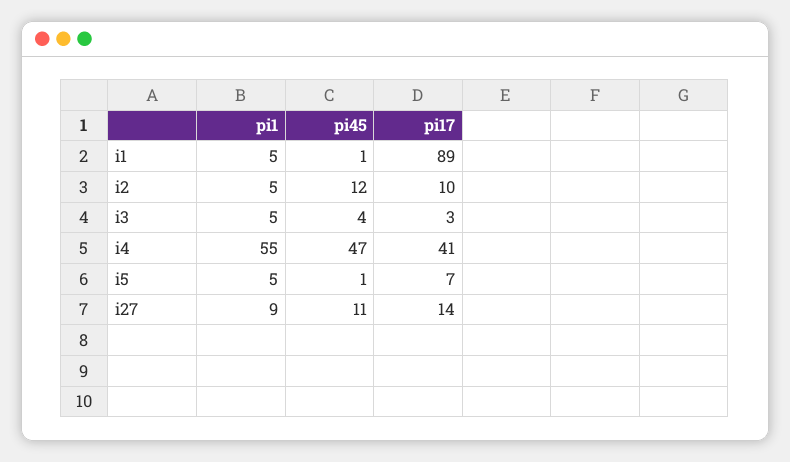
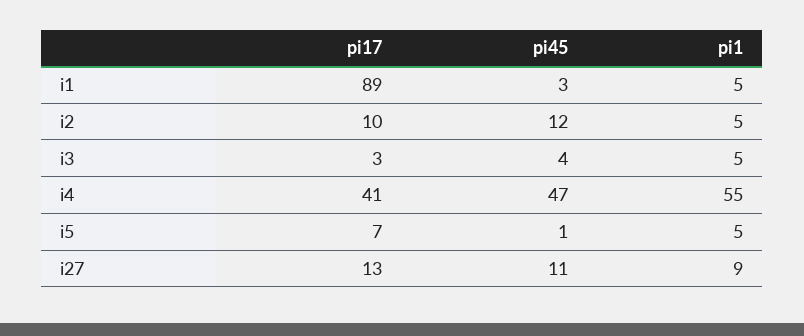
pi45, i1: 1 -> 3
pi17, i27: 14 -> 13

